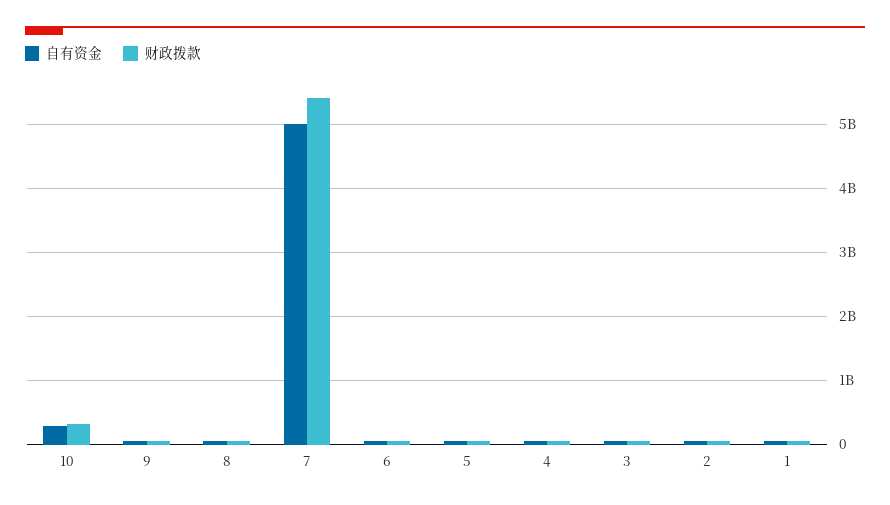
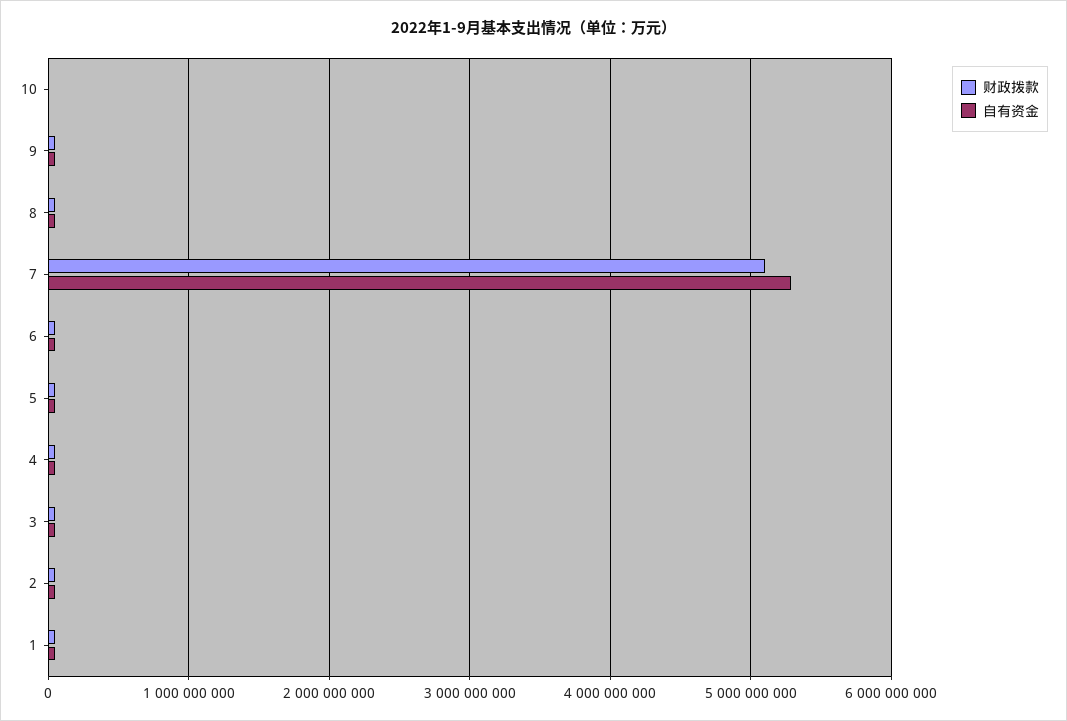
自有资金, 10: 300000000 -> 0
财政拨款, 10: 300000000 -> 0
自有资金, 7: 5000000000 -> 5300000000
财政拨款, 7: 5400000000 -> 5100000000

